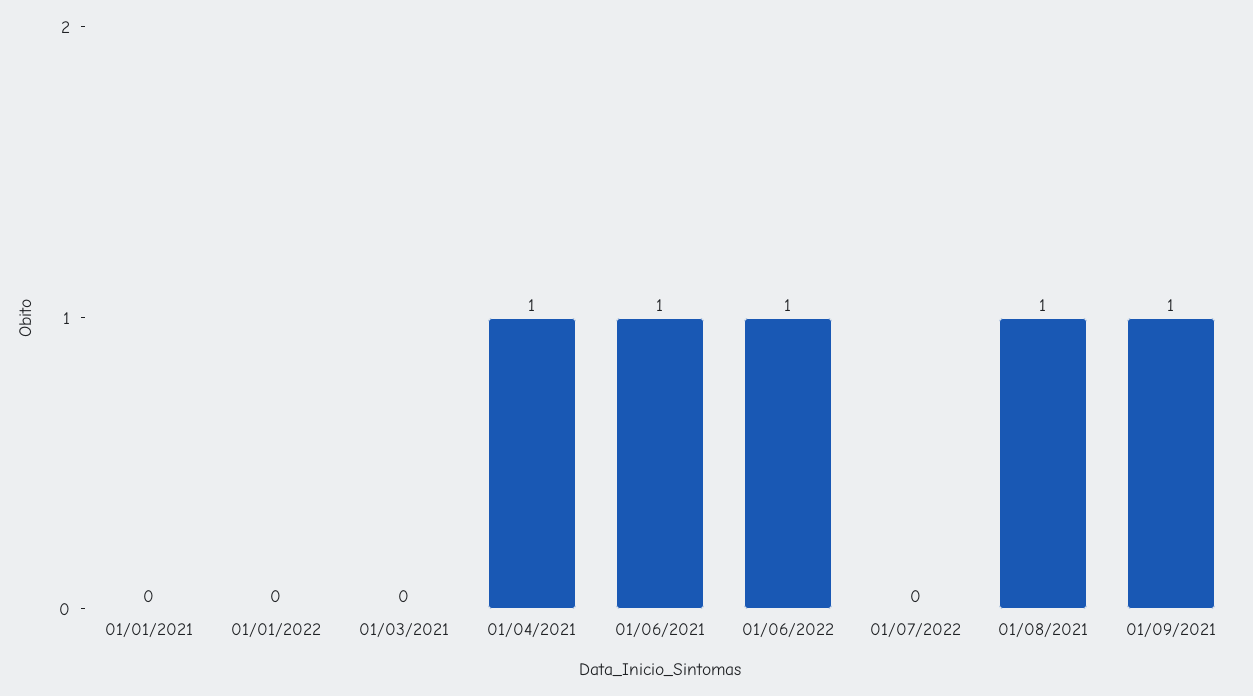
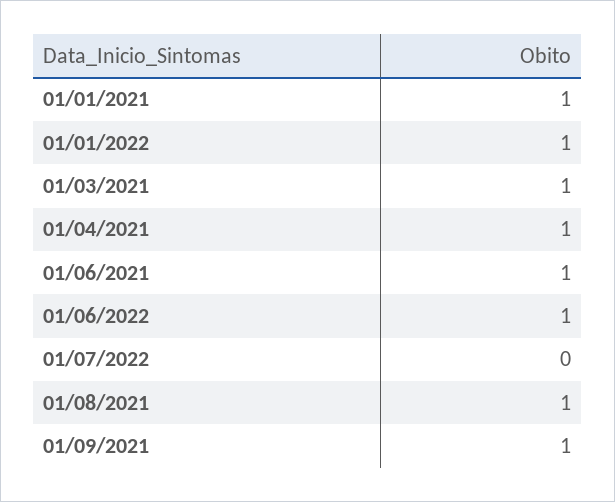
01/01/2021: 0 -> 1
01/01/2022: 0 -> 1
01/03/2021: 0 -> 1

